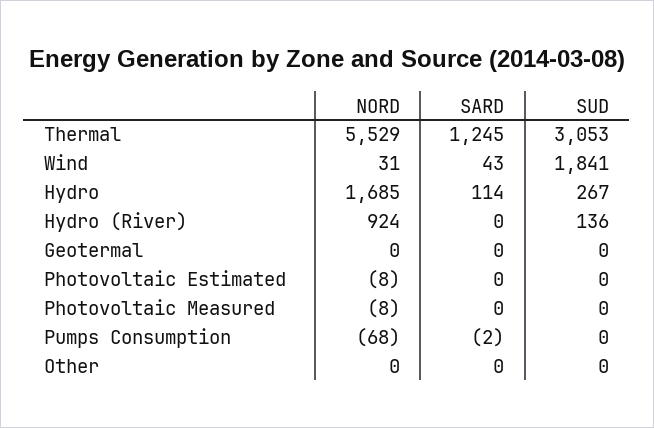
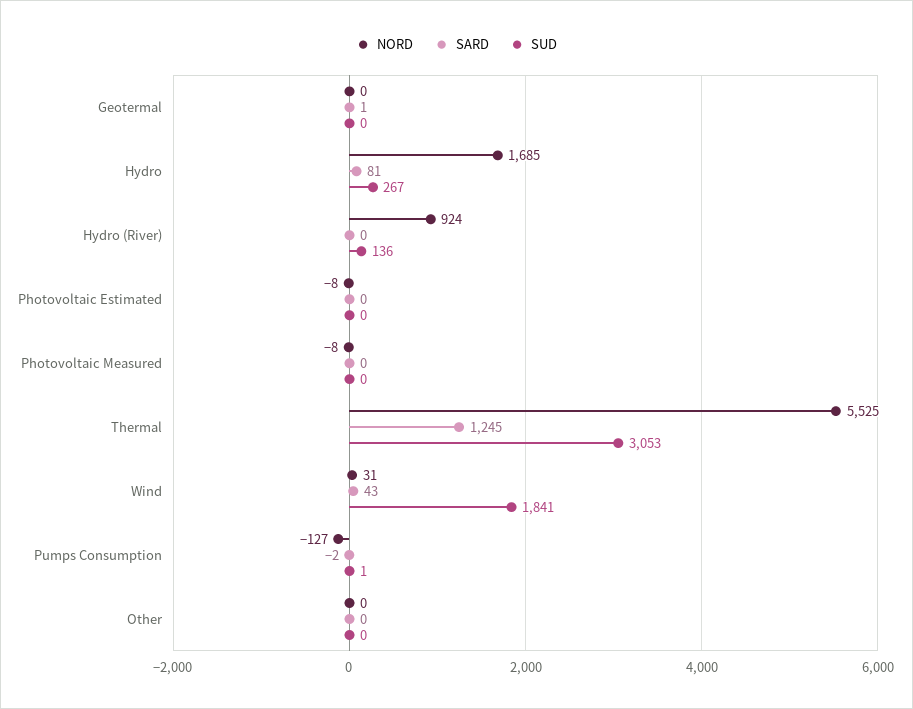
NORD, Thermal: 5529 -> 5525
SARD, Hydro: 114 -> 81
SARD, Geotermal: 0 -> 1
NORD, Pumps Consumption: -68 -> -127
SUD, Pumps Consumption: 0 -> 1

